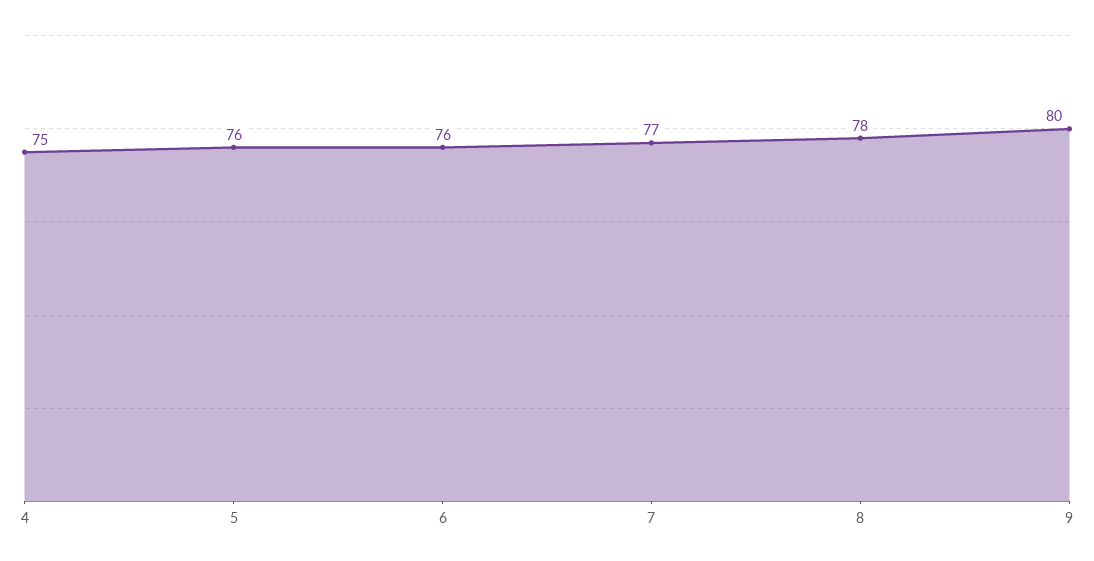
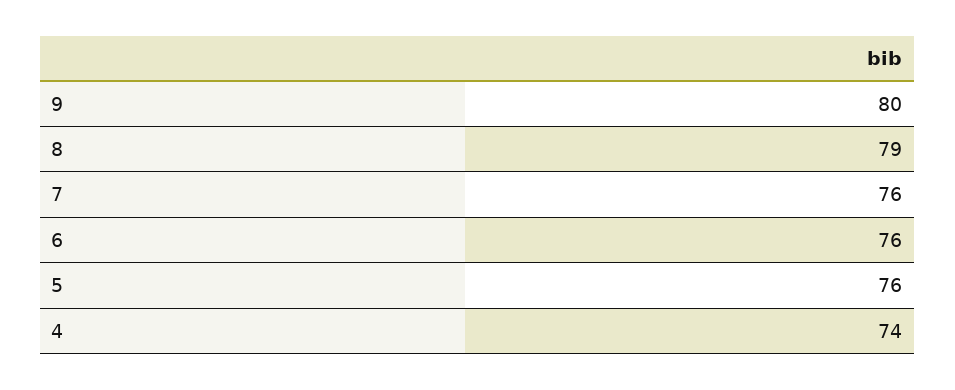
4: 75 -> 74
7: 77 -> 76
8: 78 -> 79

